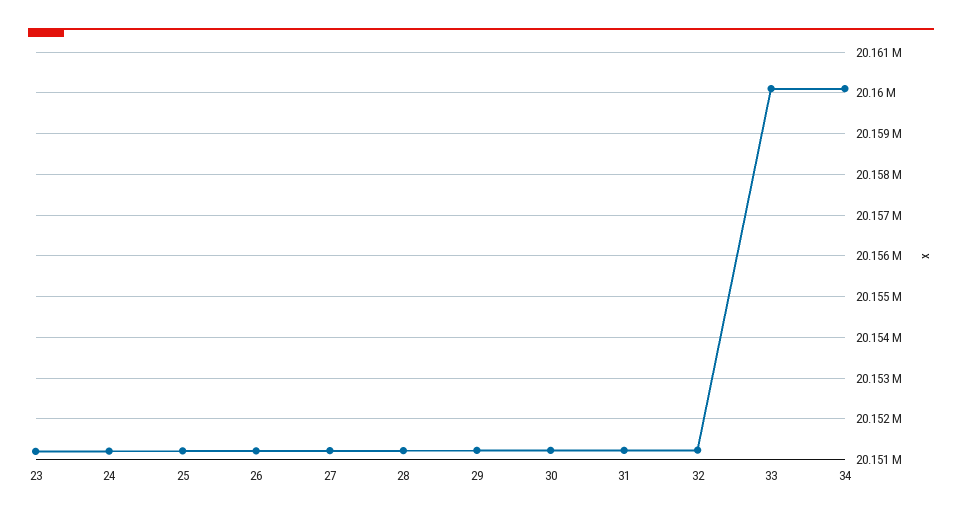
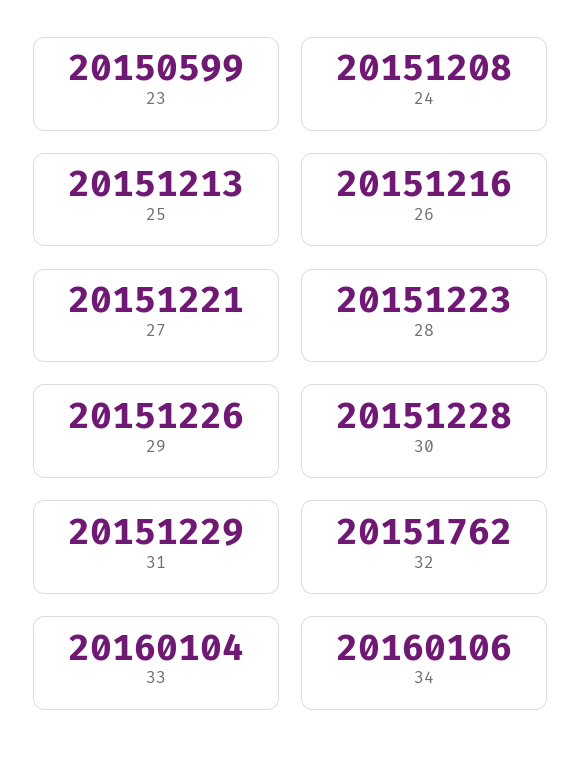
23: 20151200 -> 20150599
32: 20151200 -> 20151762

